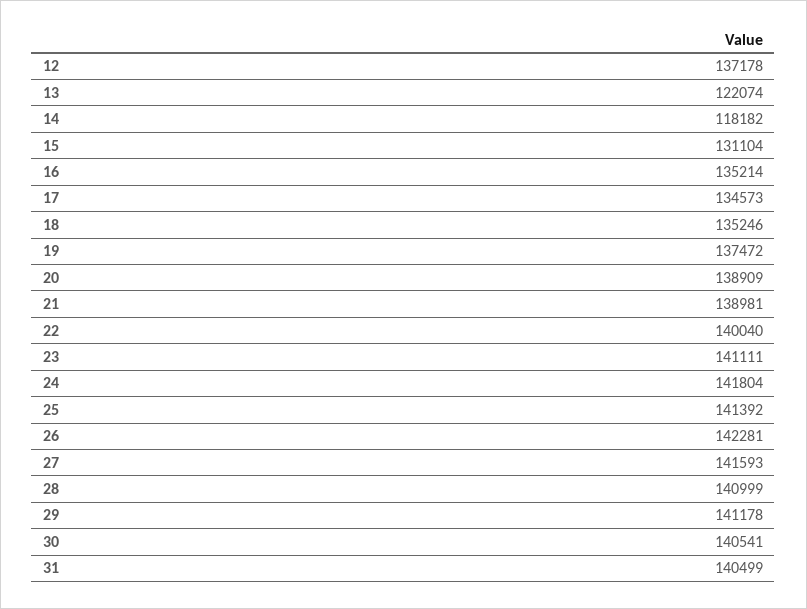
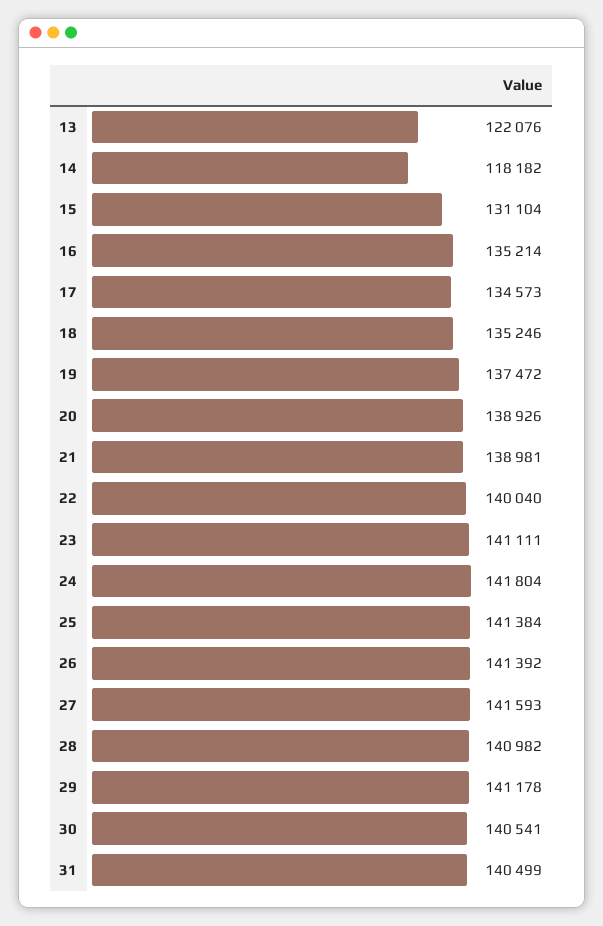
12: 137178 -> none
13: 122074 -> 122076
20: 138909 -> 138926
25: 141392 -> 141384
26: 142281 -> 141392
28: 140999 -> 140982

